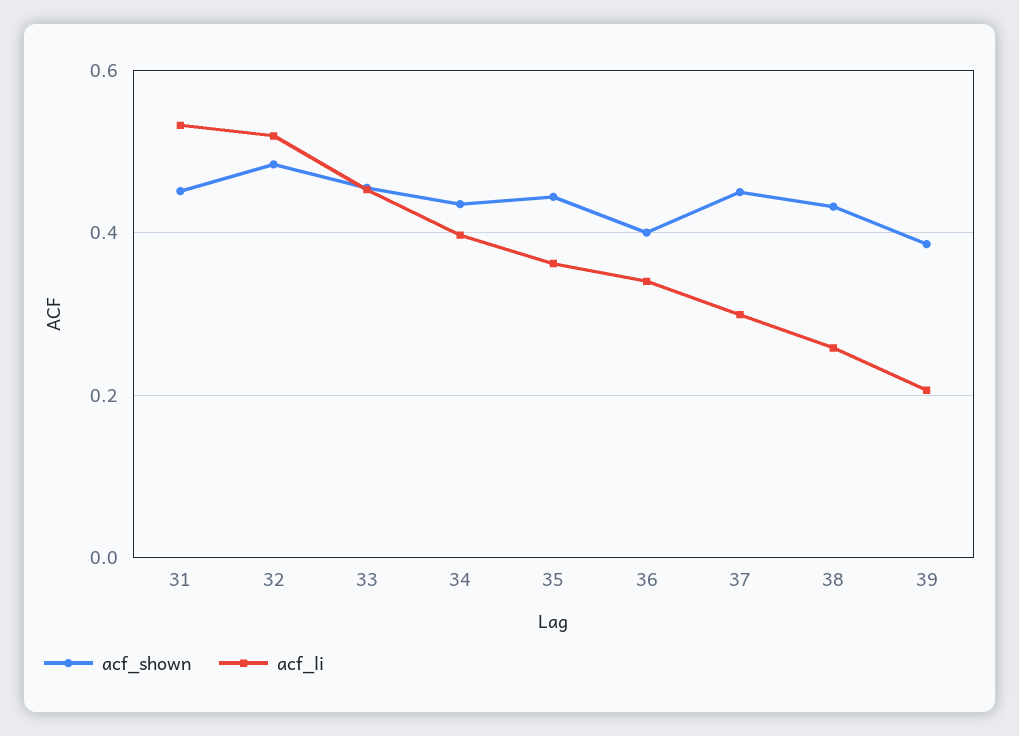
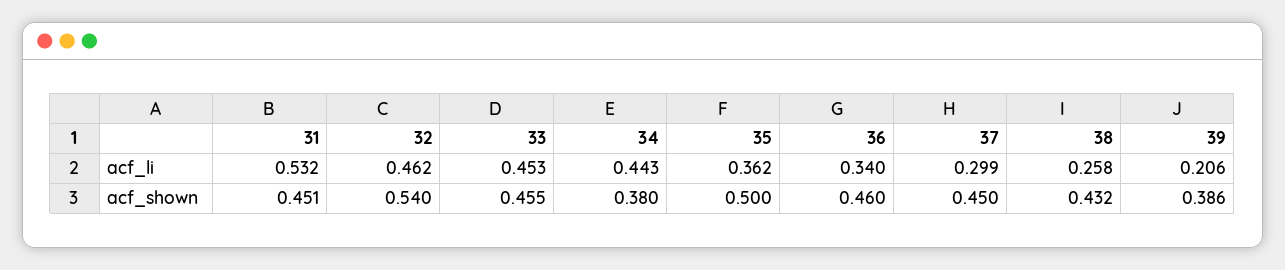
acf_shown, 32: 0.48 -> 0.54
acf_li, 32: 0.52 -> 0.462
acf_shown, 34: 0.44 -> 0.38
acf_li, 34: 0.4 -> 0.443
acf_shown, 35: 0.44 -> 0.5
acf_shown, 36: 0.4 -> 0.46

